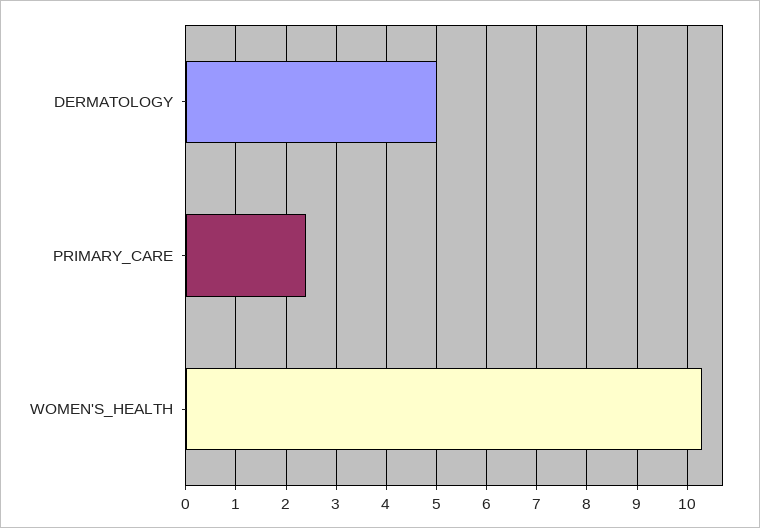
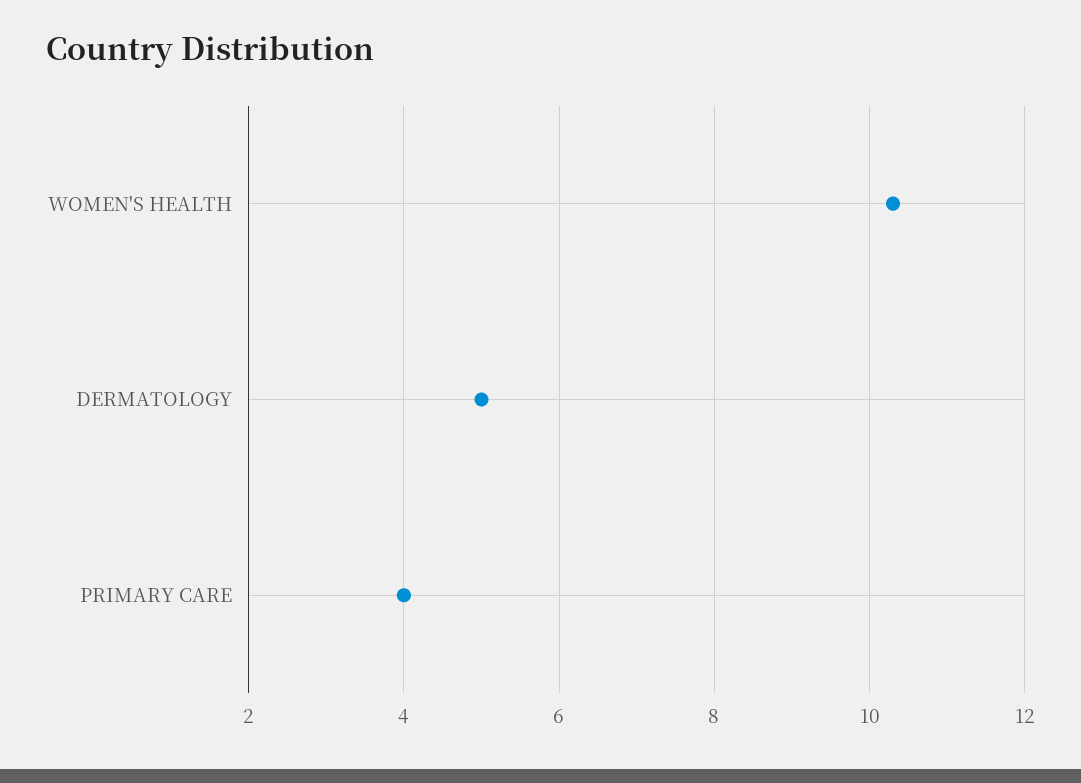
PRIMARY_CARE: 2.5 -> 4

